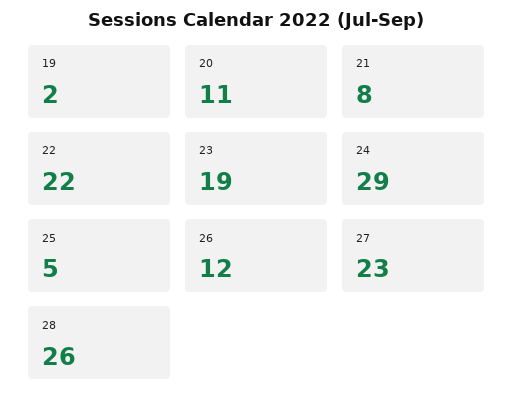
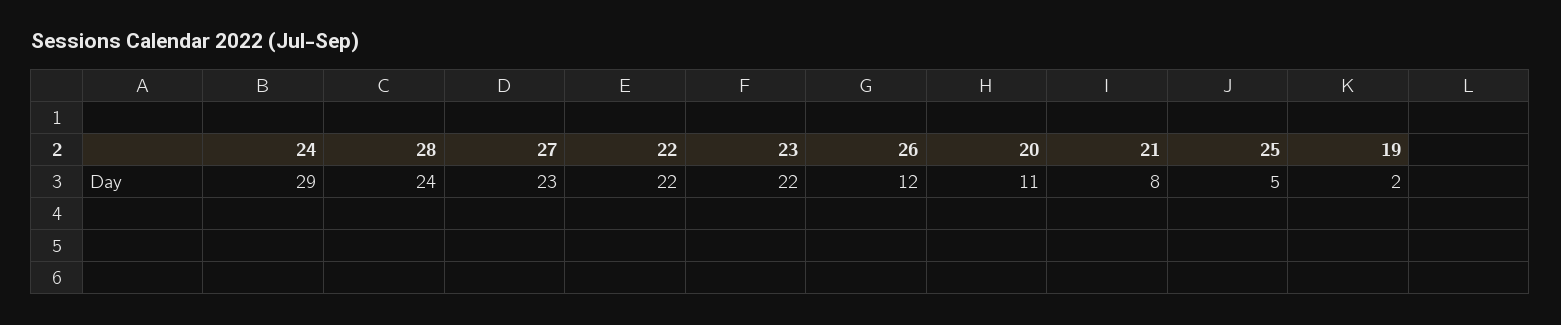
23: 19 -> 22
28: 26 -> 24

